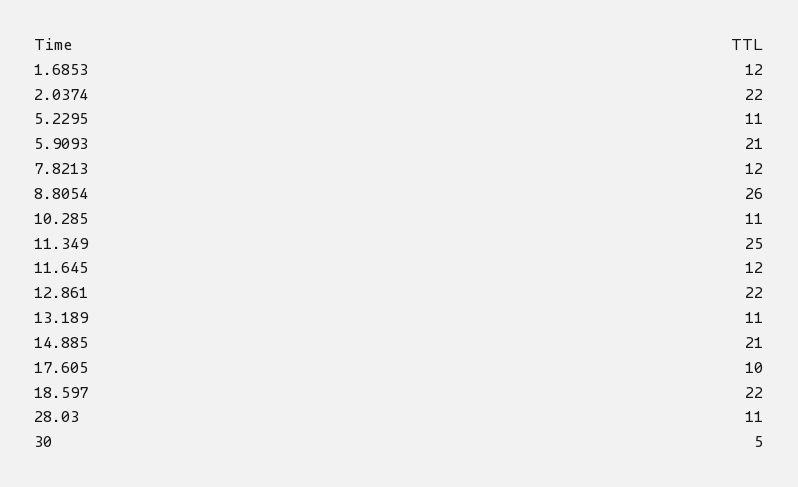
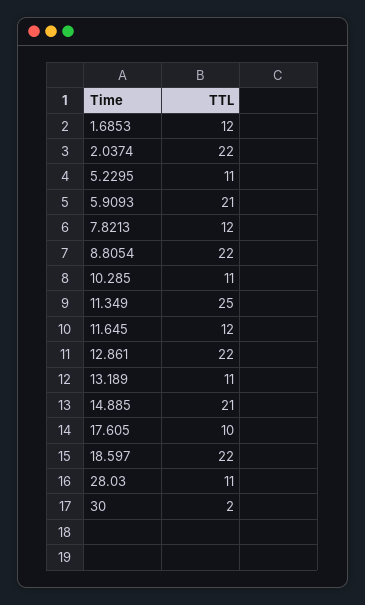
8.8054: 26 -> 22
30: 5 -> 2

